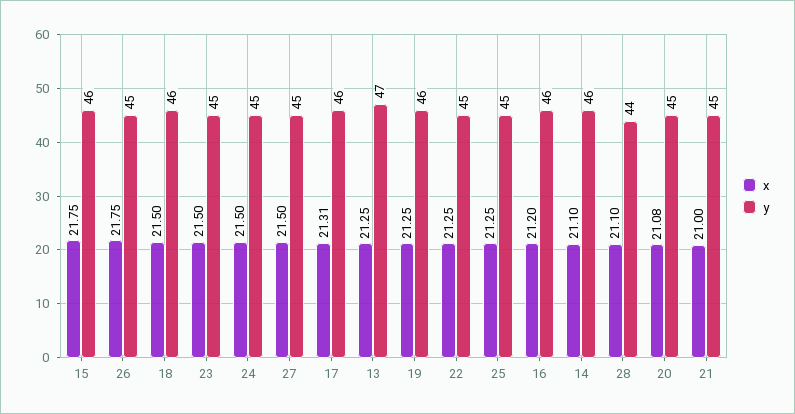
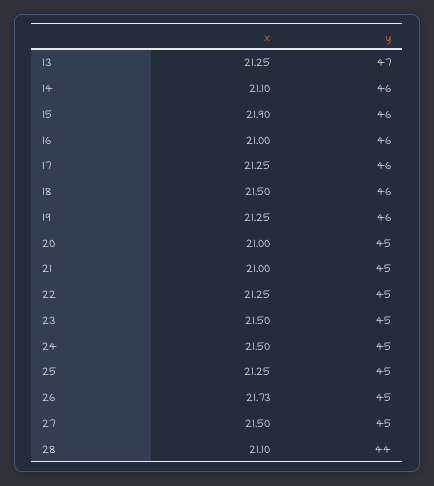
x, 15: 21.75 -> 21.9
x, 26: 21.75 -> 21.73
x, 17: 21.31 -> 21.25
x, 16: 21.2 -> 21
x, 20: 21.08 -> 21

